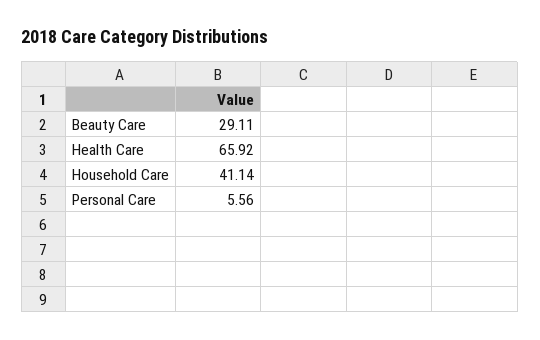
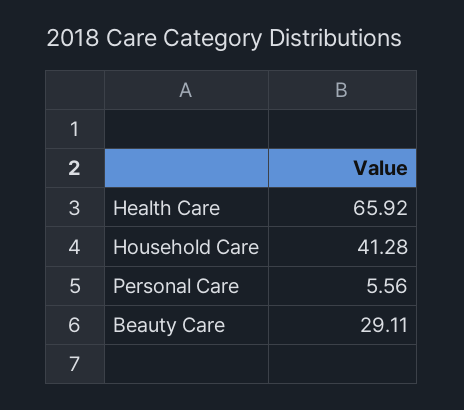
Household Care: 41.14 -> 41.28

